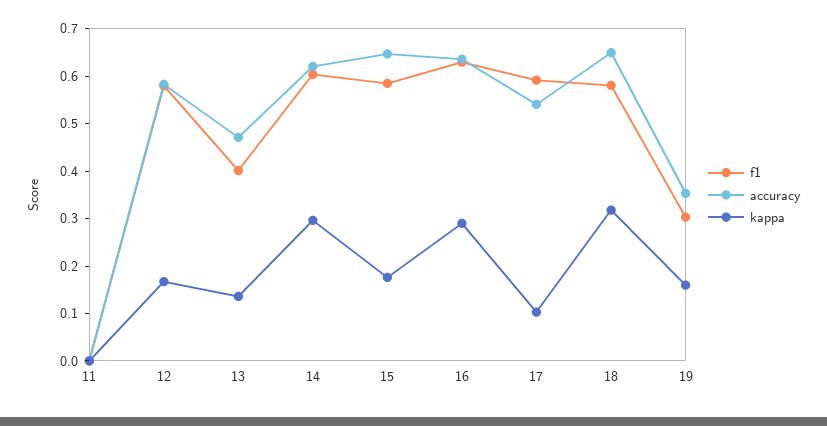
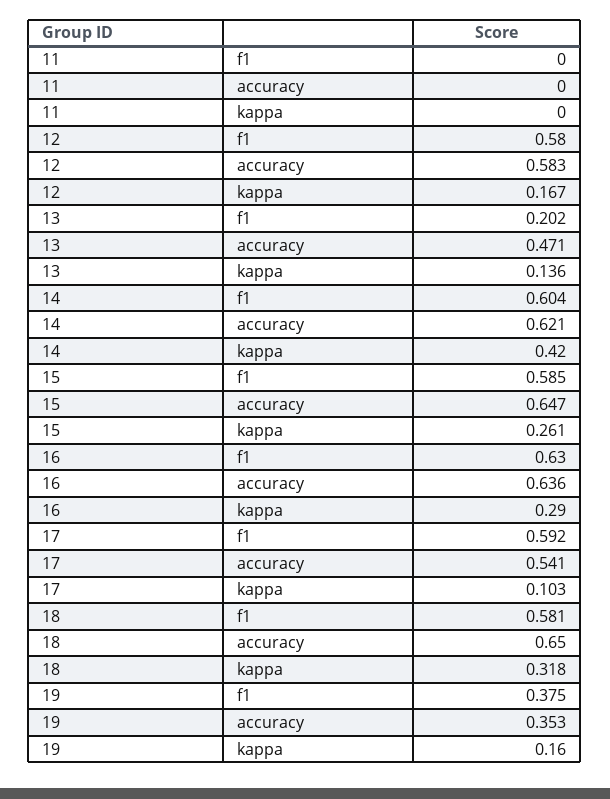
f1, 13: 0.4 -> 0.202
kappa, 14: 0.3 -> 0.42
kappa, 15: 0.18 -> 0.261
f1, 19: 0.3 -> 0.375

